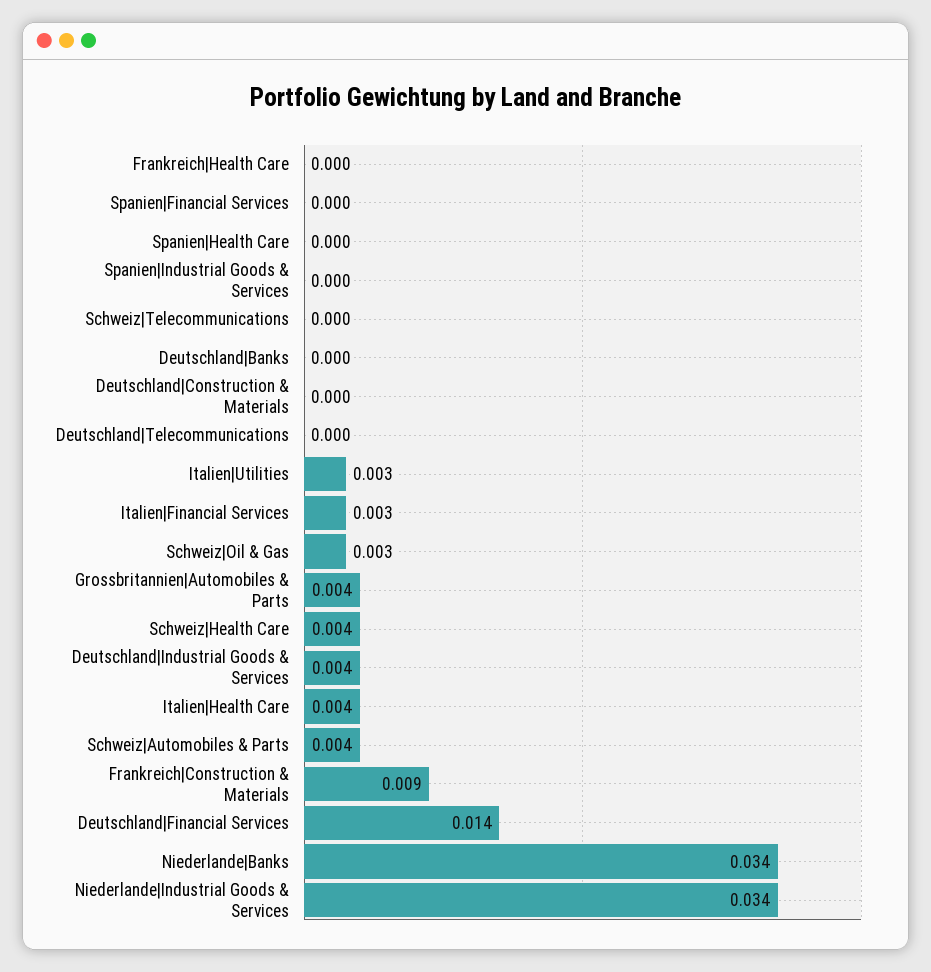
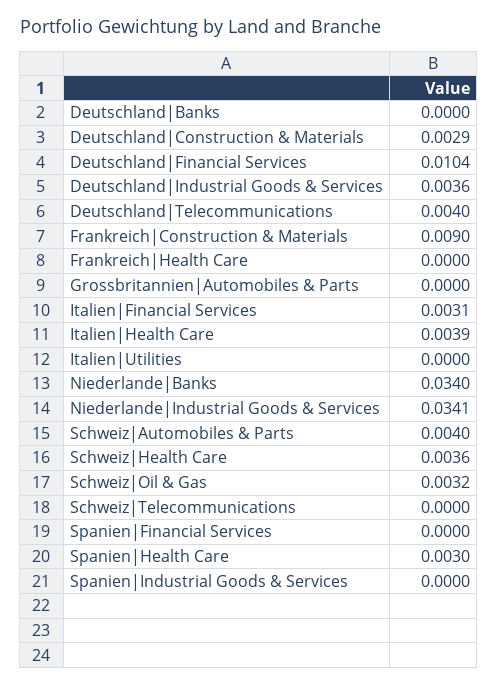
Spanien|Health Care: 0 -> 0.003
Deutschland|Construction & Materials: 0 -> 0.0029
Deutschland|Telecommunications: 0 -> 0.004
Italien|Utilities: 0.003 -> 0
Grossbritannien|Automobiles & Parts: 0.004 -> 0
Deutschland|Financial Services: 0.014 -> 0.0104

